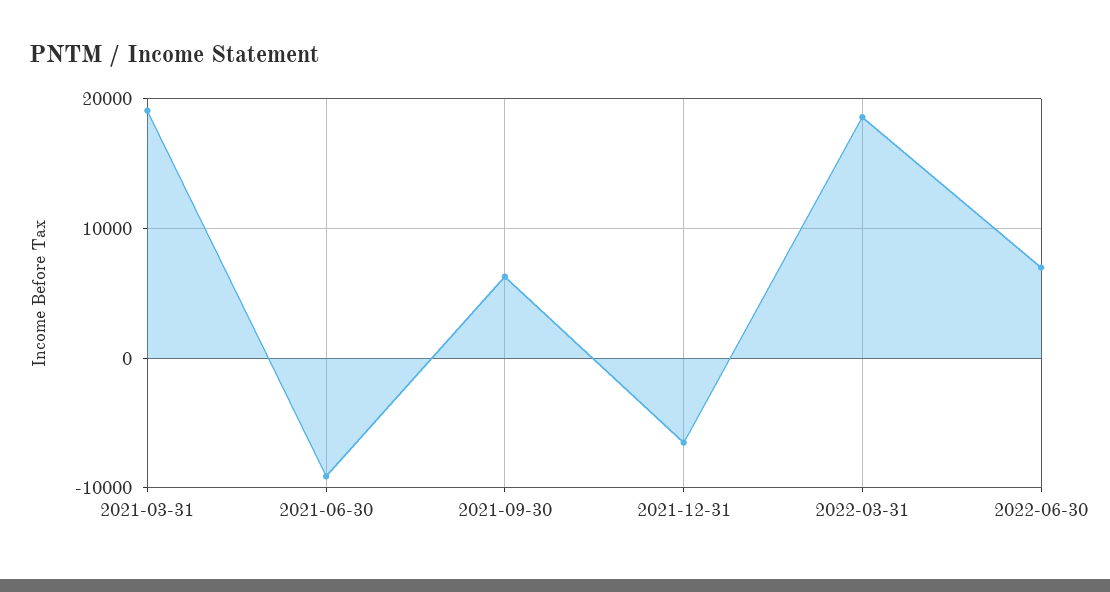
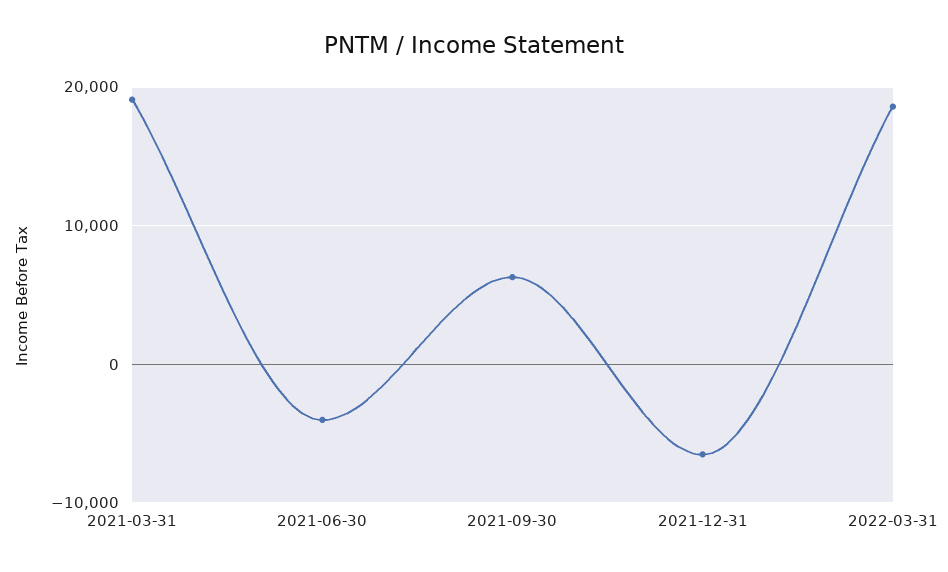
2021-06-30: -9000 -> -4000
2022-06-30: 7000 -> none

